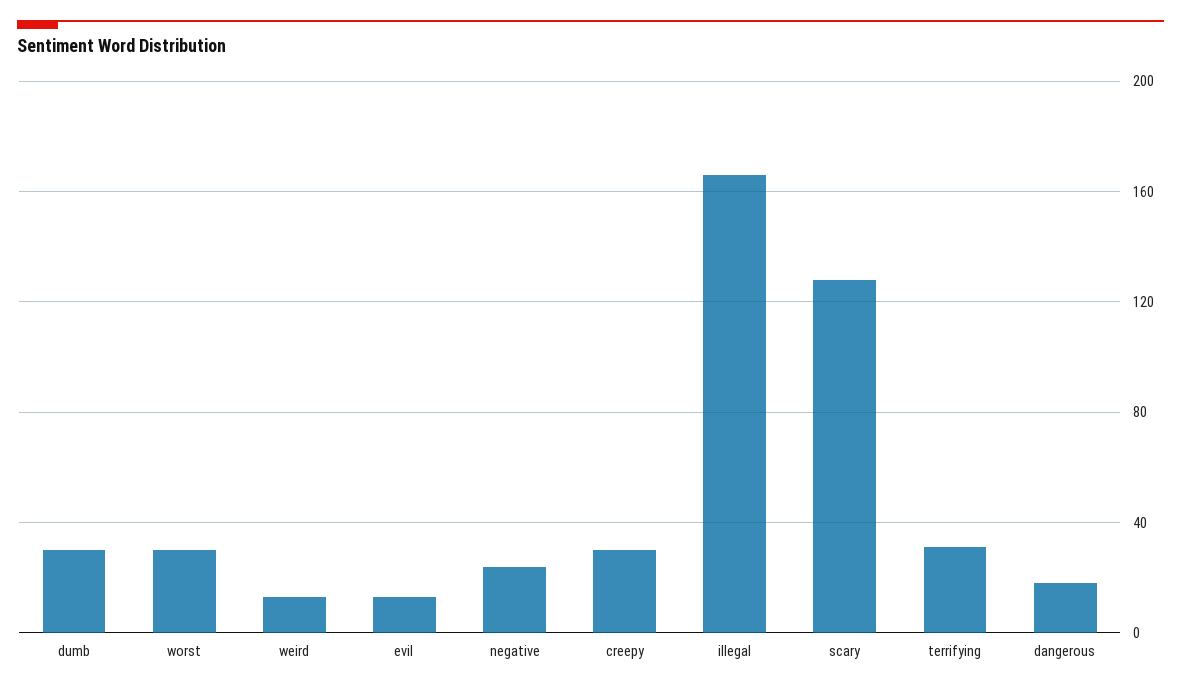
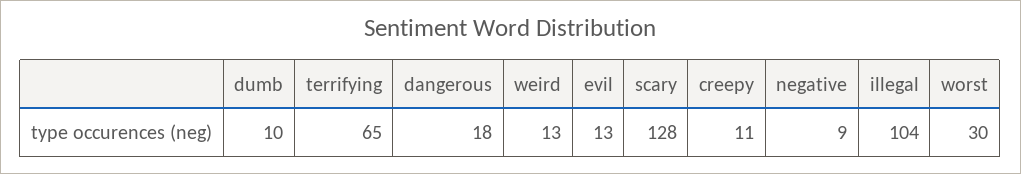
dumb: 30 -> 10
negative: 25 -> 9
creepy: 30 -> 11
illegal: 165 -> 104
terrifying: 30 -> 65

